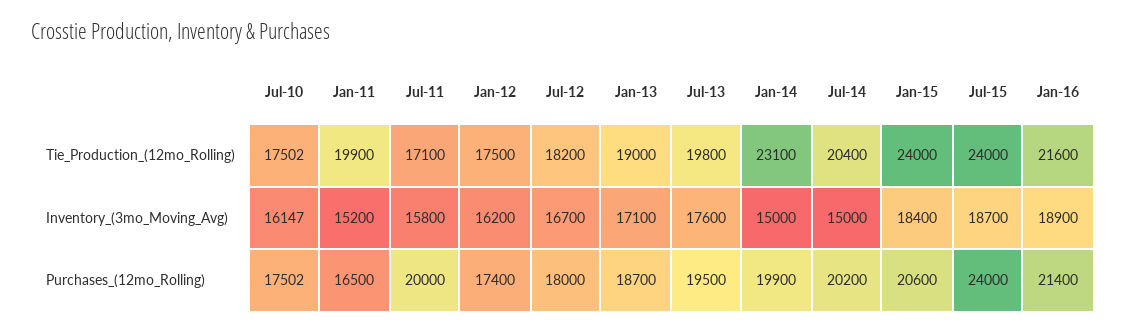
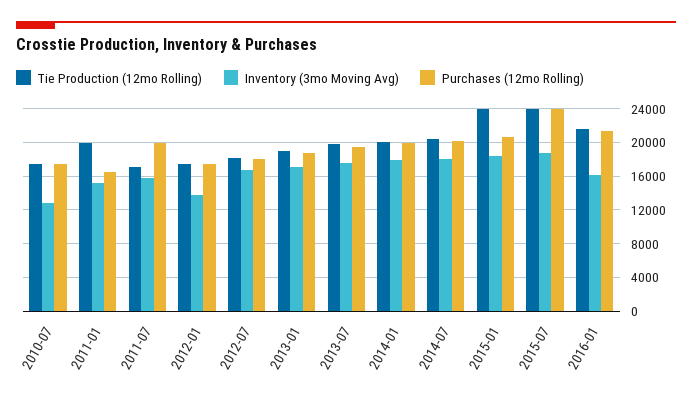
Tie_Production_(12mo_Rolling), Jan-14: 23100 -> 20000
Inventory_(3mo_Moving_Avg), Jul-10: 16147 -> 13000
Inventory_(3mo_Moving_Avg), Jan-12: 16200 -> 14000
Inventory_(3mo_Moving_Avg), Jan-14: 15000 -> 18000
Inventory_(3mo_Moving_Avg), Jul-14: 15000 -> 18000
Inventory_(3mo_Moving_Avg), Jan-16: 18900 -> 16000

